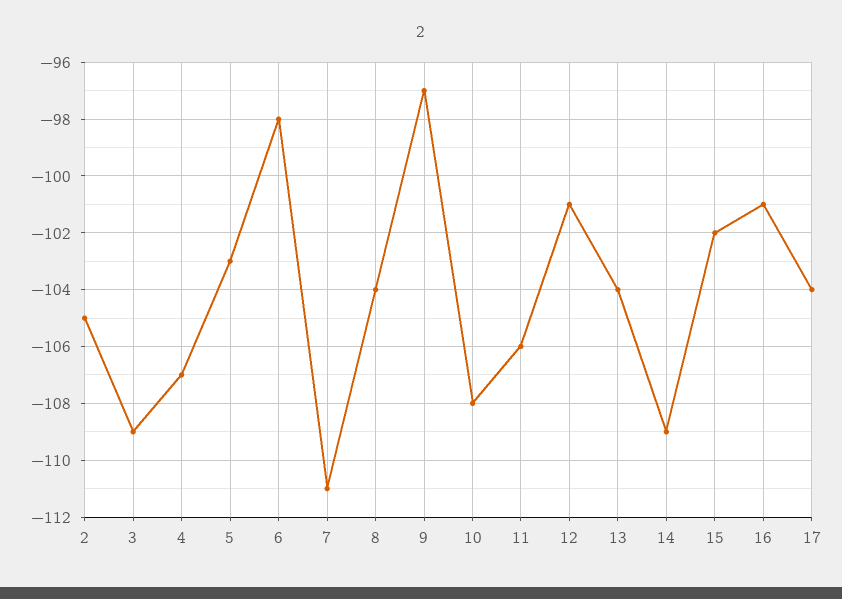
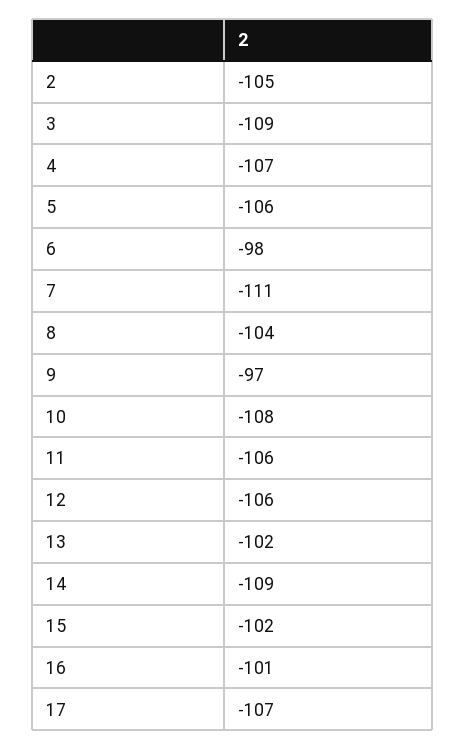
5: -103 -> -106
12: -101 -> -106
13: -104 -> -102
17: -104 -> -107

